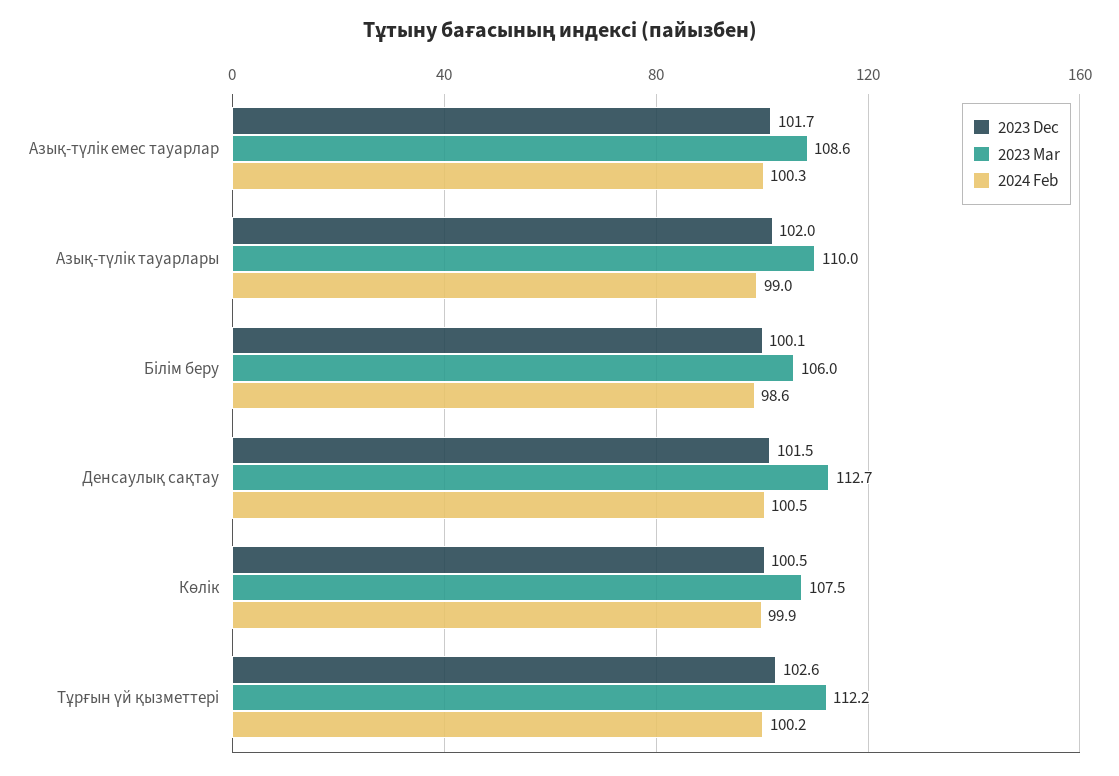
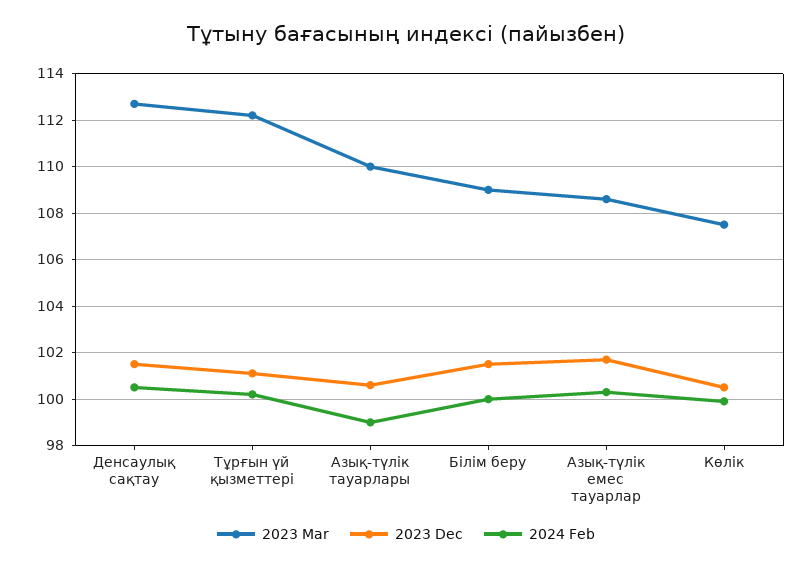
2023 Dec, Азық-түлік тауарлары: 102 -> 100.5
2023 Dec, Білім беру: 100.1 -> 101.5
2023 Mar, Білім беру: 106 -> 109
2024 Feb, Білім беру: 98.6 -> 100
2023 Dec, Тұрғын үй қызметтері: 102.6 -> 101

